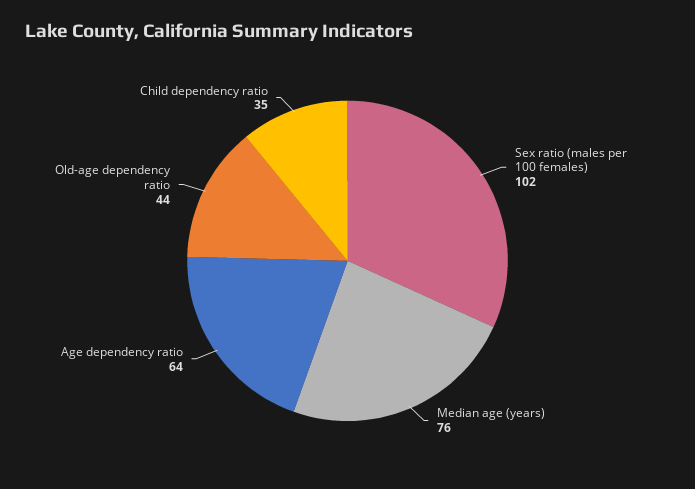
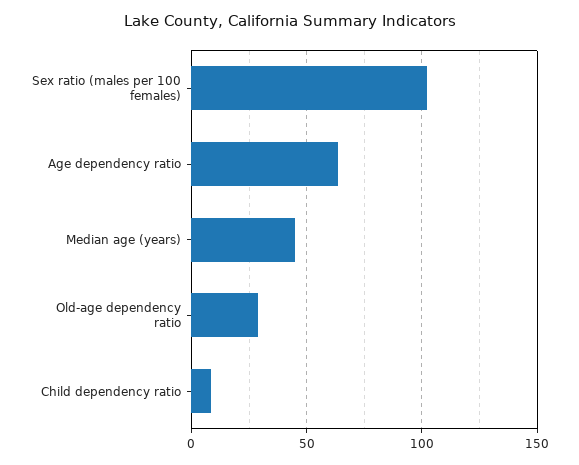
Median age (years): 76 -> 45
Old-age dependency ratio: 44 -> 30
Child dependency ratio: 35 -> 10

